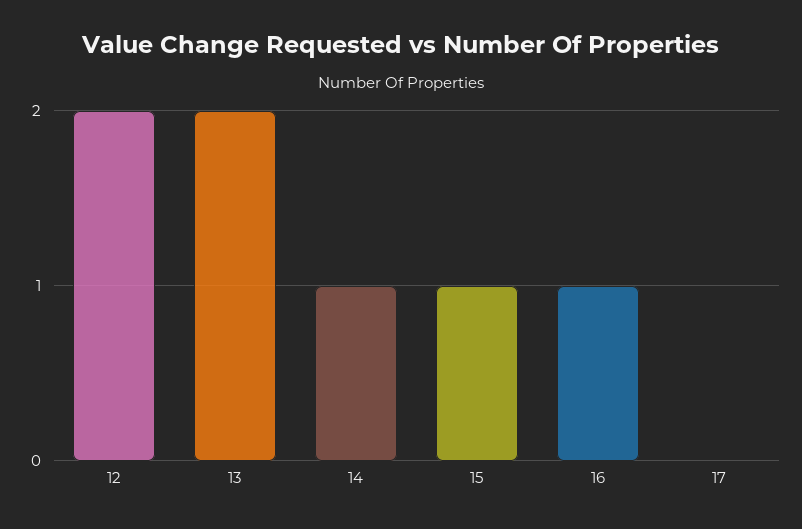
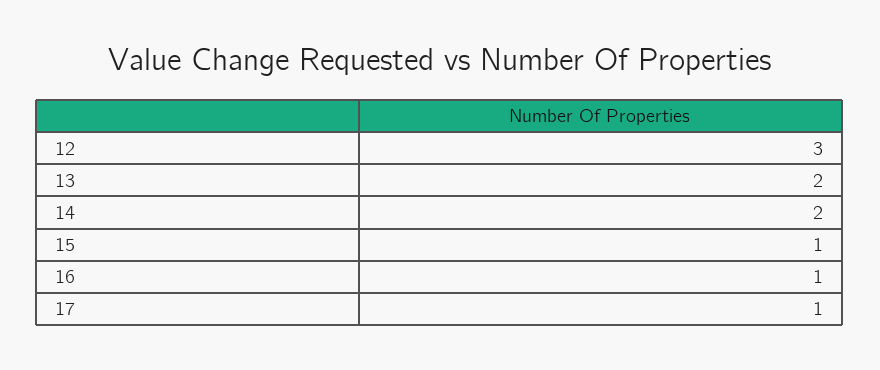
12: 2 -> 3
14: 1 -> 2
17: 0 -> 1

